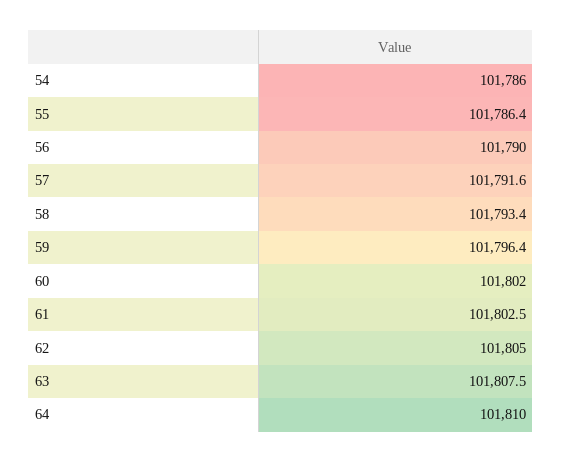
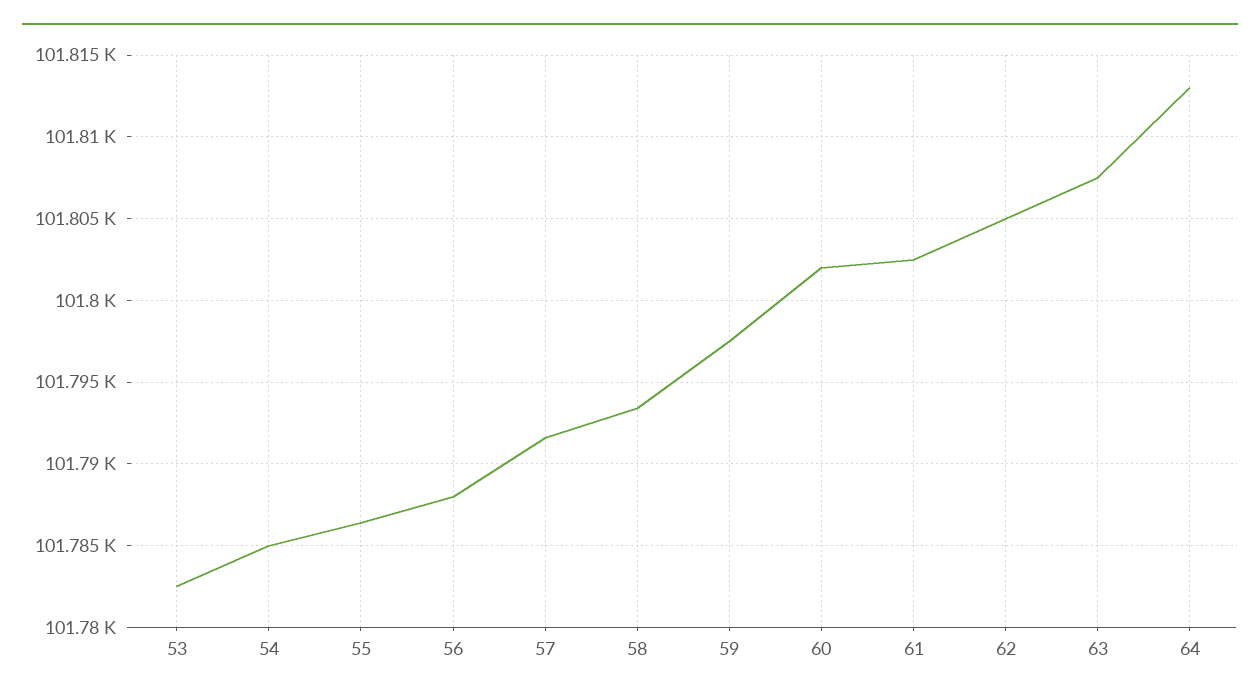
54: 101786 -> 101785
56: 101790 -> 101788
59: 101796.4 -> 101797.5
64: 101810 -> 101813
53: none -> 101782.5

